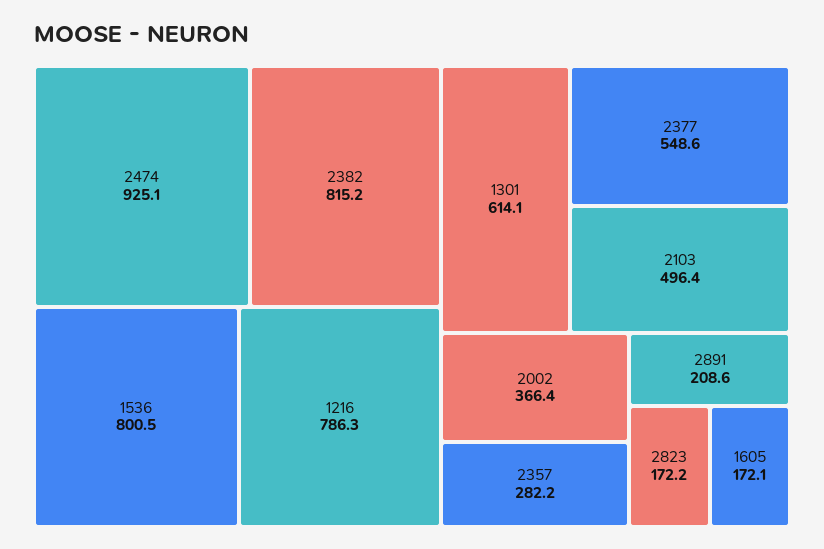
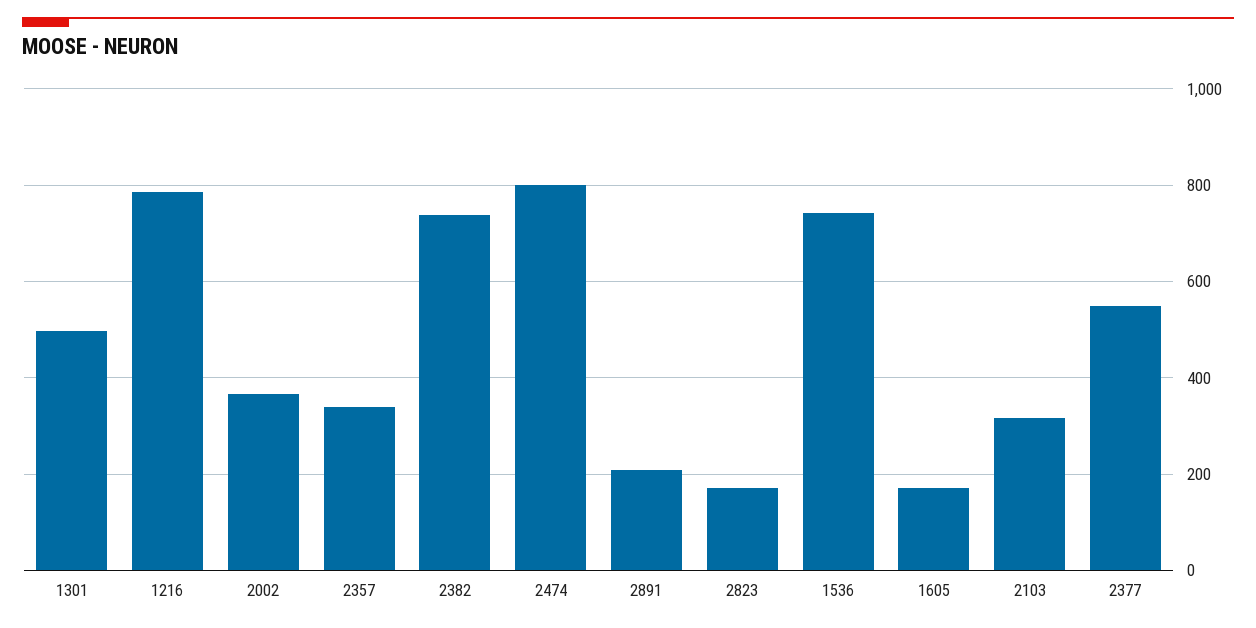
2474: 925.1 -> 800
2382: 815.2 -> 740
1536: 800.5 -> 740
1301: 614.1 -> 500
2103: 496.4 -> 320
2357: 282.2 -> 340

